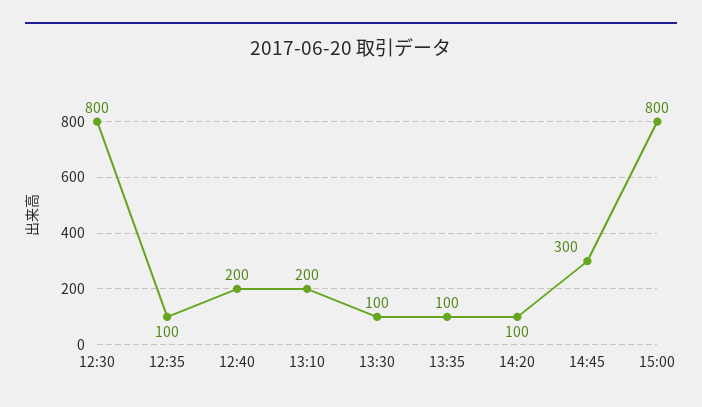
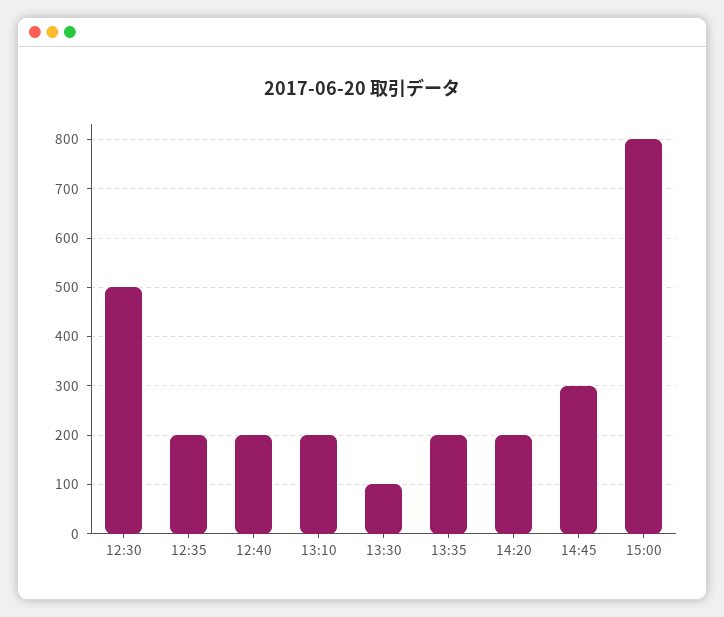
12:30: 800 -> 500
12:35: 100 -> 200
13:35: 100 -> 200
14:20: 100 -> 200

